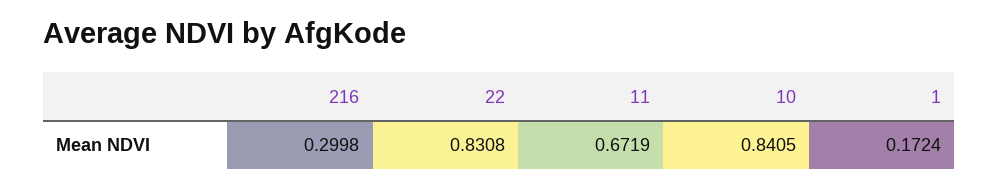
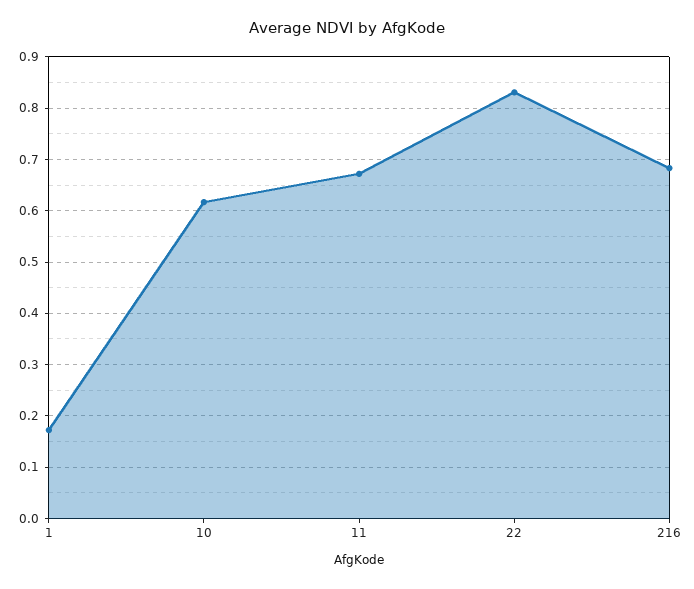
216: 0.2998 -> 0.68
10: 0.8405 -> 0.62

